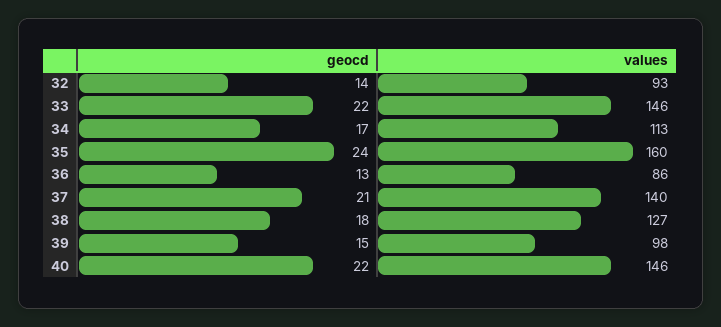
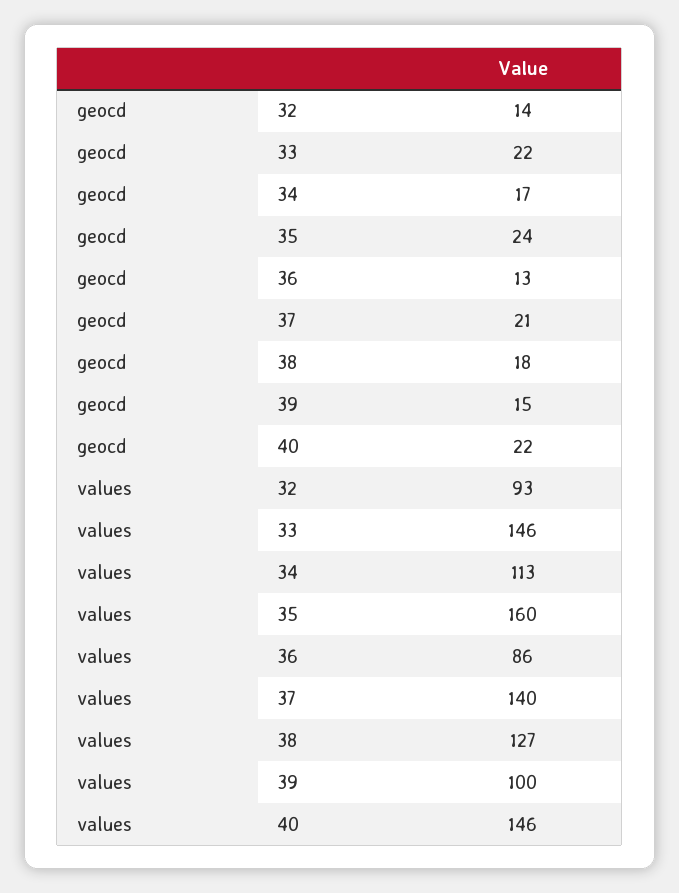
values, 39: 98 -> 100

